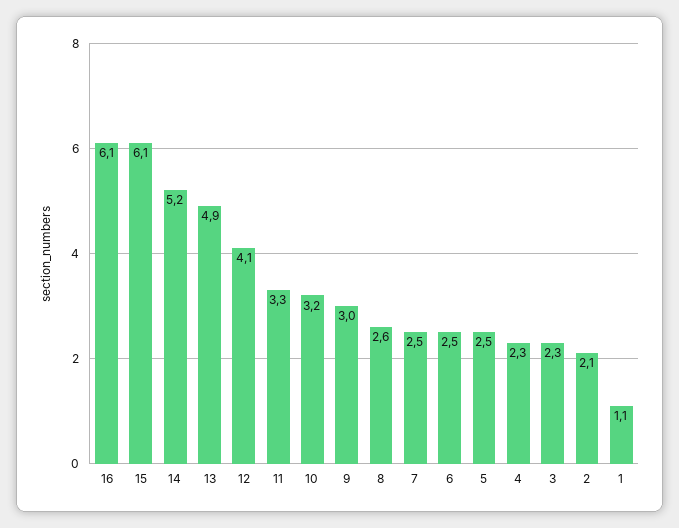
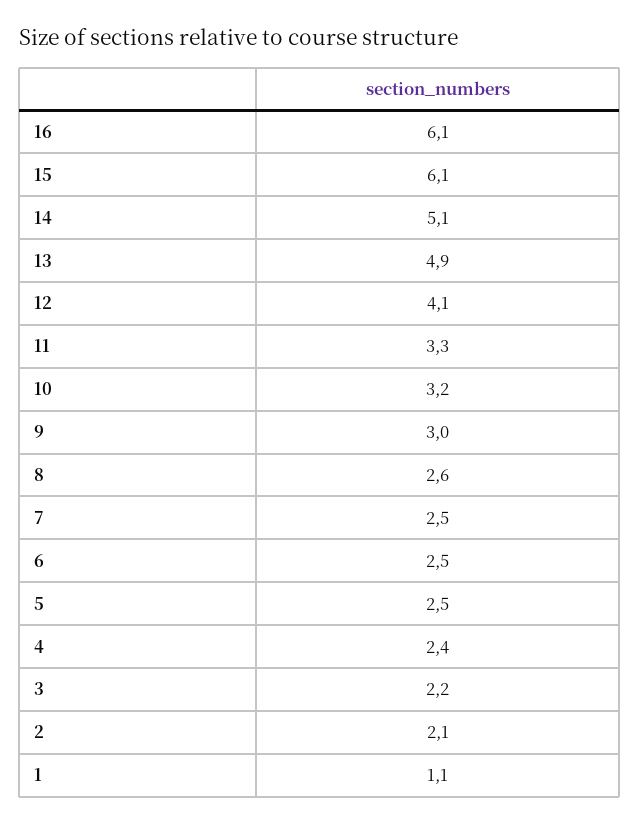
14: 5.2 -> 5.1
4: 2.3 -> 2.4
3: 2.3 -> 2.2

